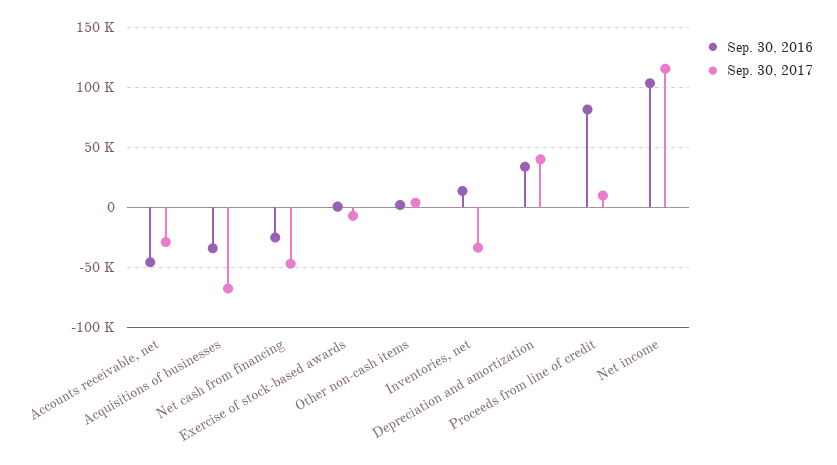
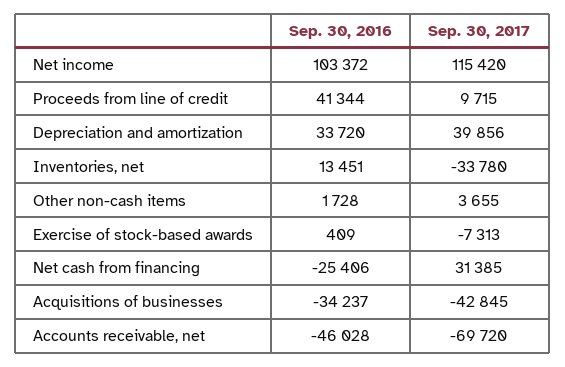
Sep. 30, 2017, Accounts receivable, net: -30000 -> -69720
Sep. 30, 2017, Acquisitions of businesses: -70000 -> -42845
Sep. 30, 2017, Net cash from financing: -50000 -> 31385
Sep. 30, 2016, Proceeds from line of credit: 80000 -> 41344

